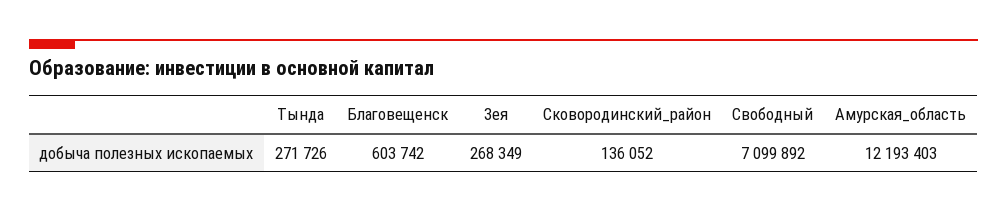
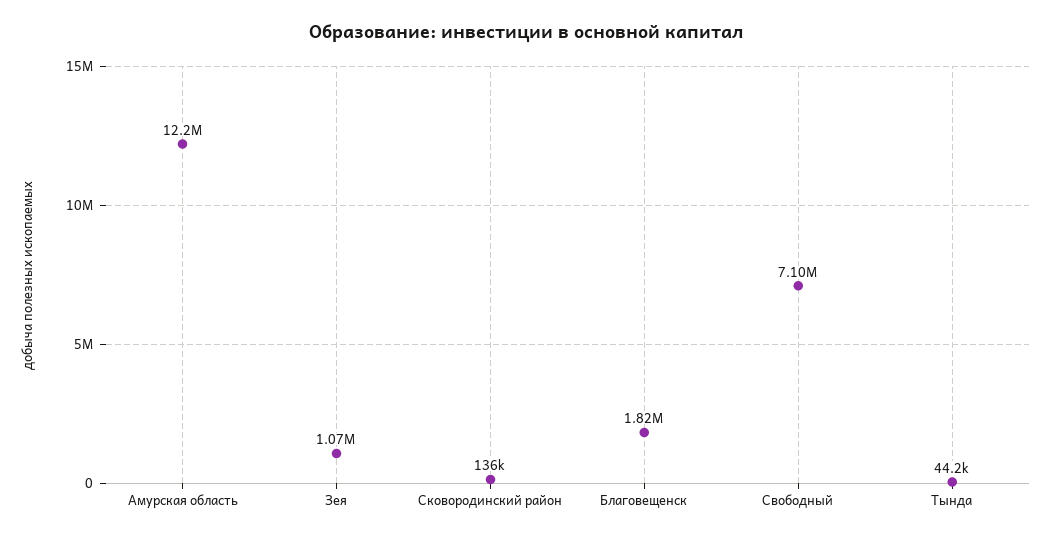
Тында: 271726 -> 44200
Благовещенск: 603742 -> 1820000
Зея: 268349 -> 1070000

